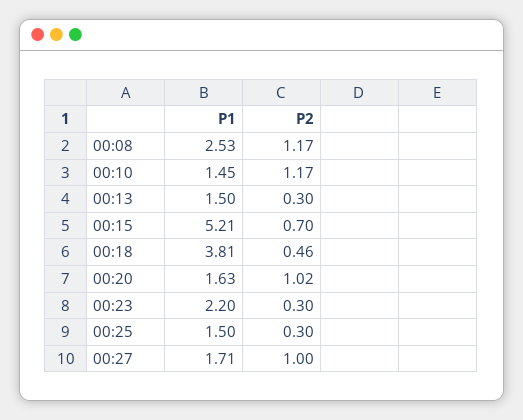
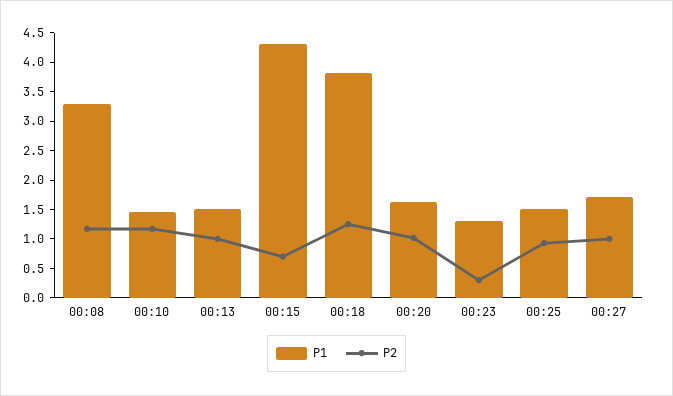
P1, 00:08: 2.53 -> 3.25
P2, 00:13: 0.3 -> 1
P1, 00:15: 5.21 -> 4.25
P2, 00:18: 0.46 -> 1.25
P1, 00:23: 2.2 -> 1.25
P2, 00:25: 0.3 -> 1

